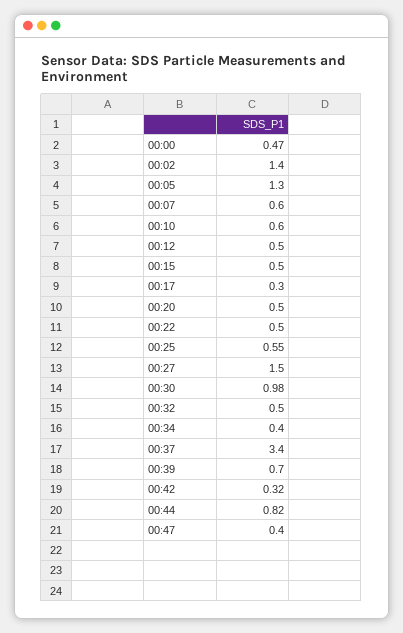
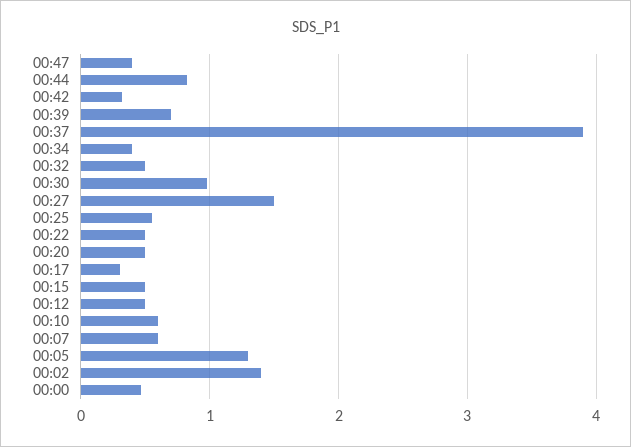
00:37: 3.4 -> 3.9

